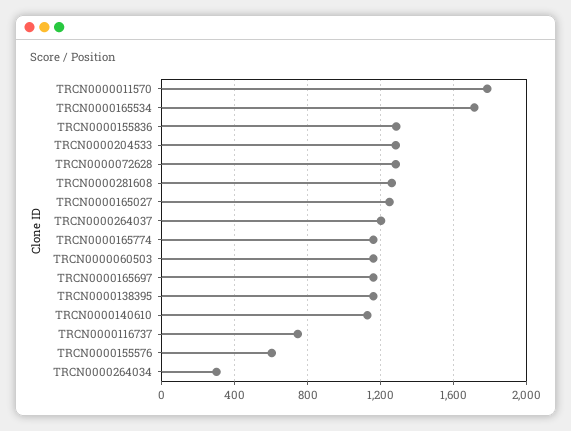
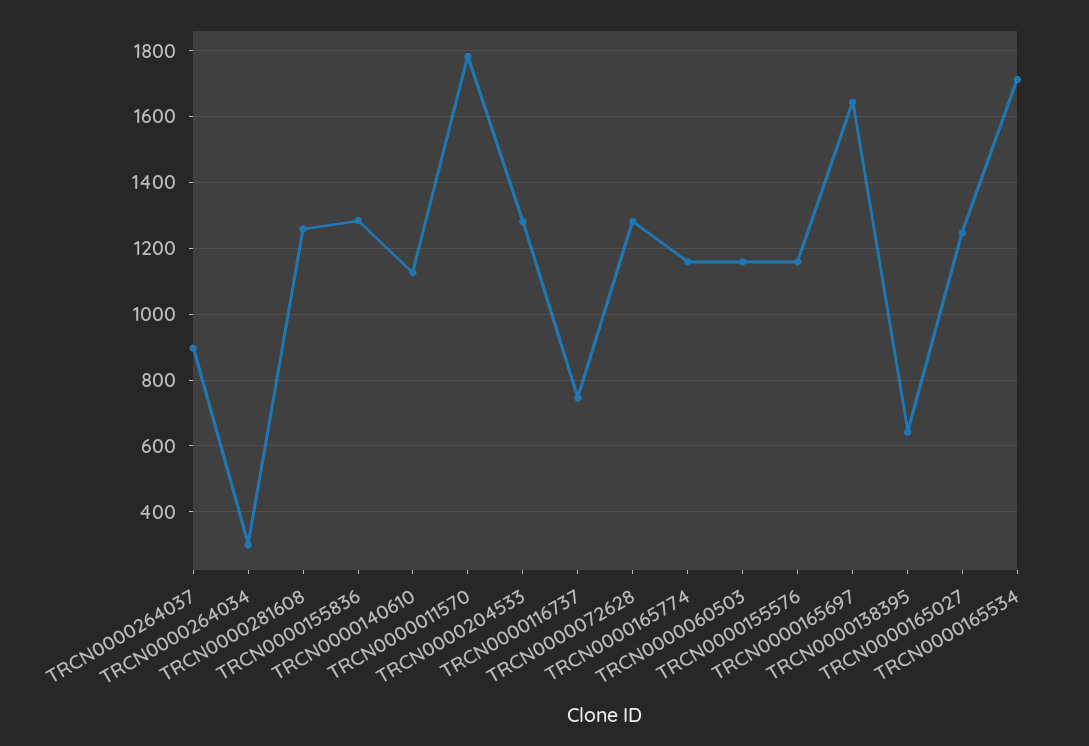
TRCN0000264037: 1200 -> 900
TRCN0000165697: 1150 -> 1640
TRCN0000138395: 1150 -> 640
TRCN0000155576: 600 -> 1160

